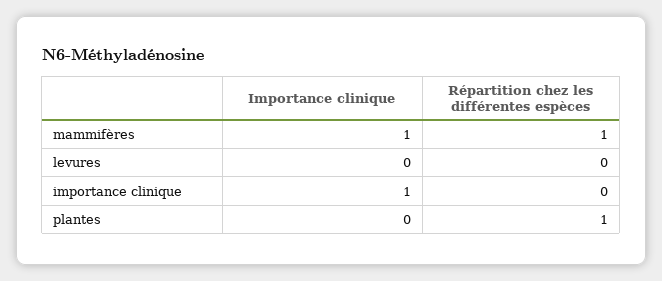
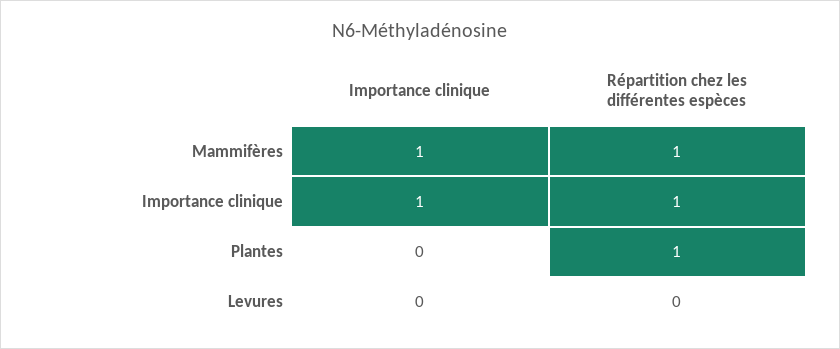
Répartition chez les différentes espèces, importance clinique: 0 -> 1

